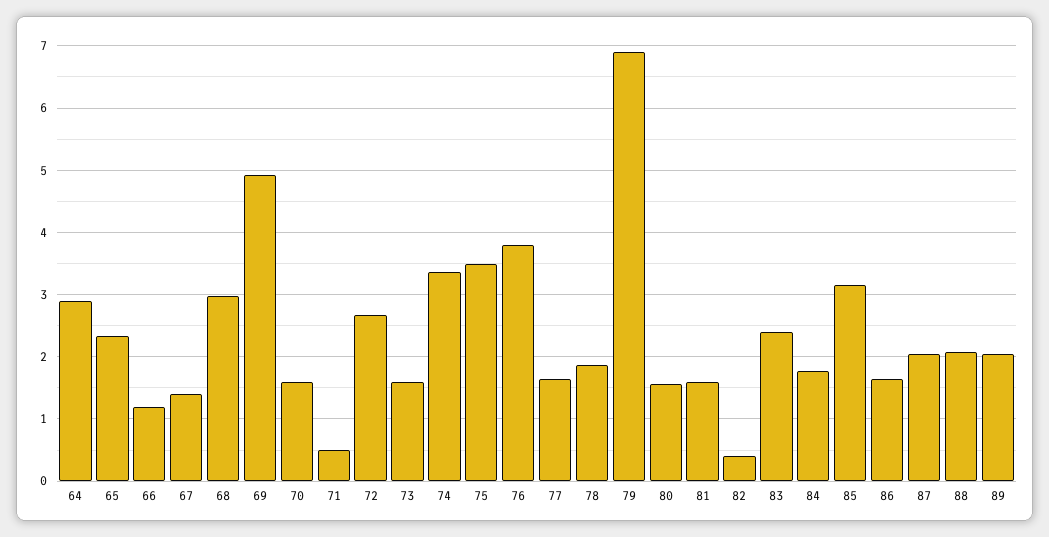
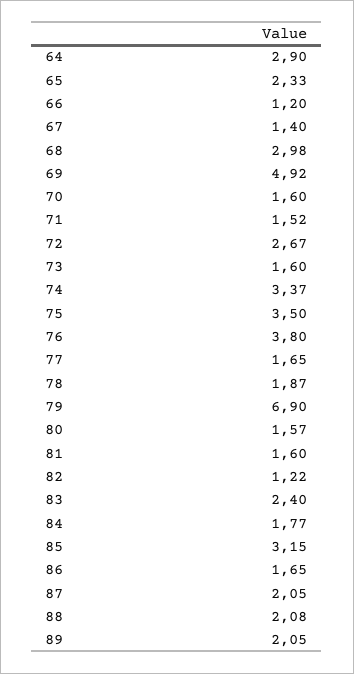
71: 0.5 -> 1.52
82: 0.4 -> 1.22

